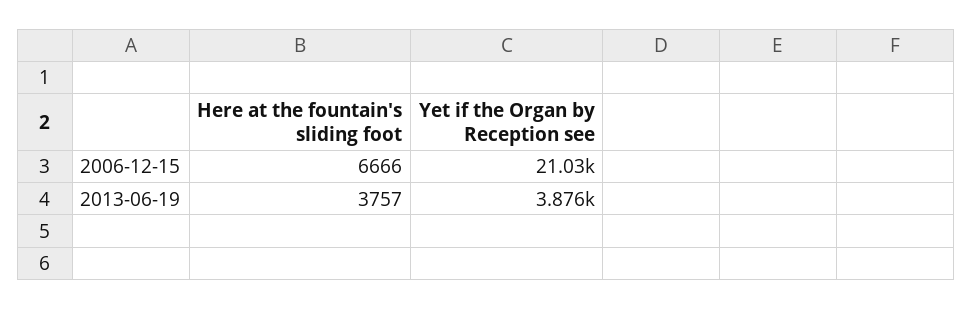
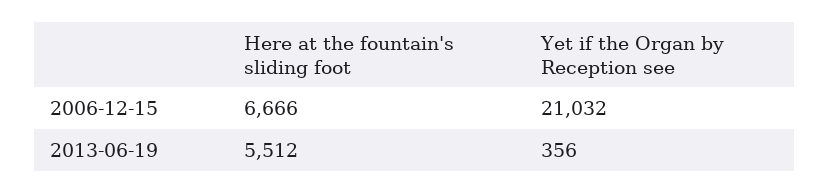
Here at the fountain's sliding foot, 2013-06-19: 3757 -> 5512
Yet if the Organ by Reception see, 2013-06-19: 3876 -> 356

